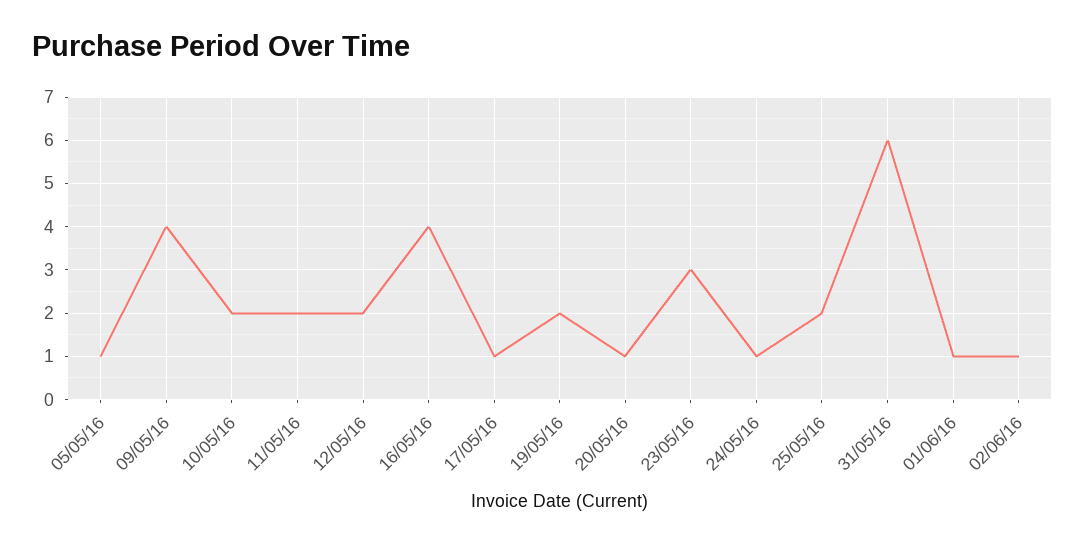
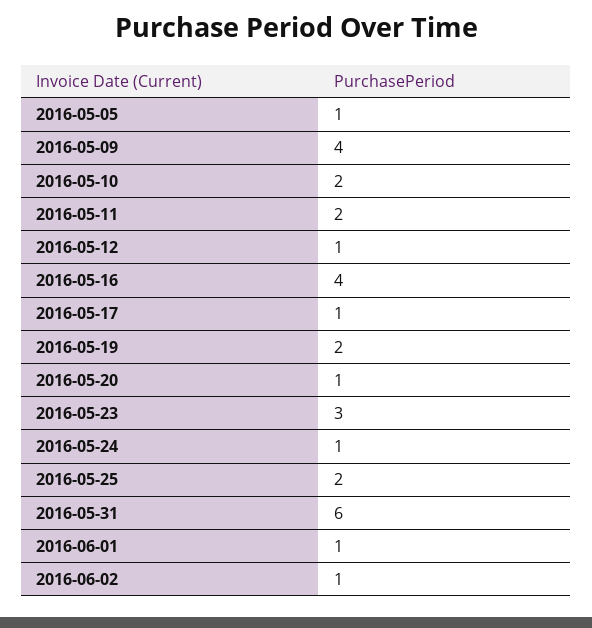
12/05/16: 2 -> 1

